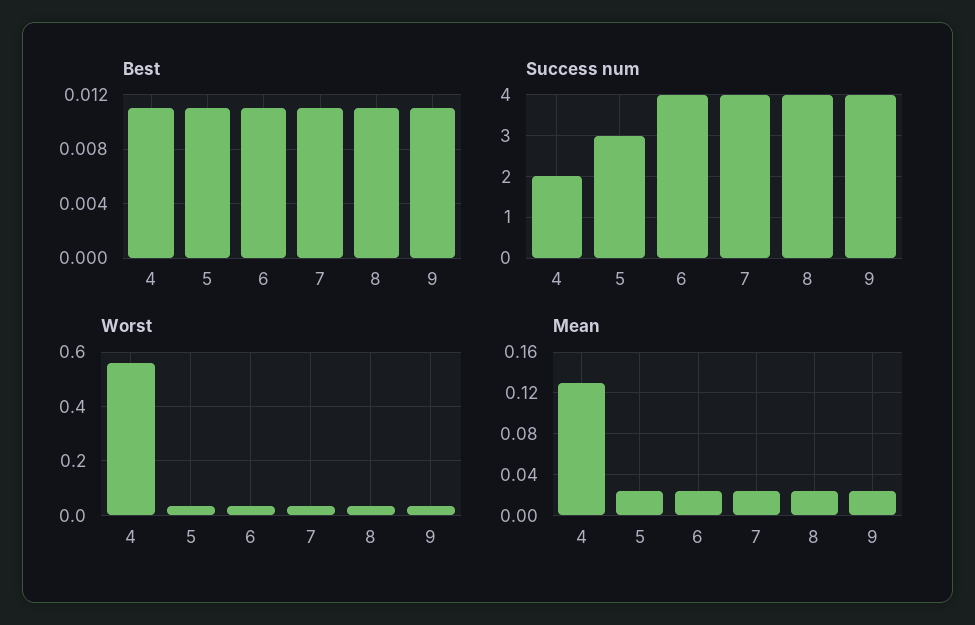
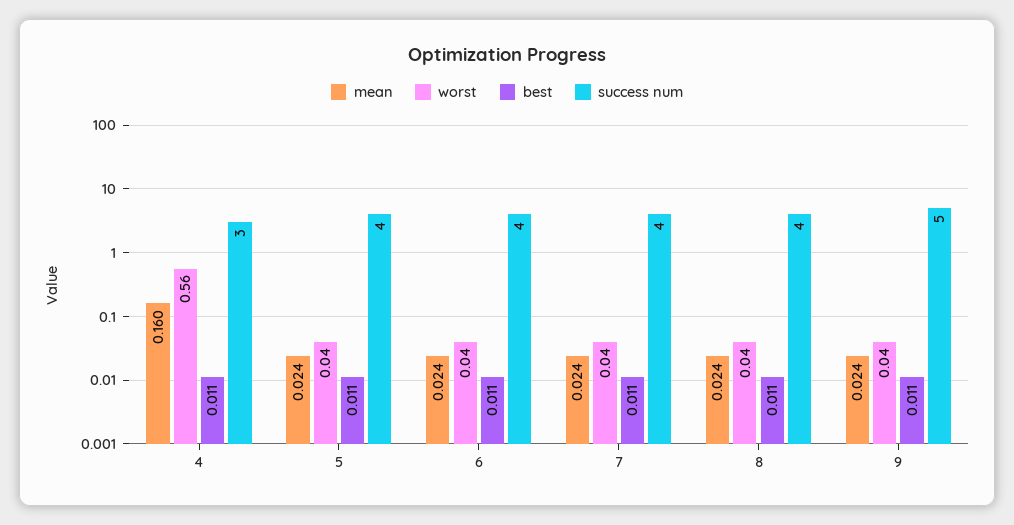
Success num, 4: 2 -> 3
Success num, 5: 3 -> 4
Success num, 9: 4 -> 5
Mean, 4: 0.13 -> 0.16

